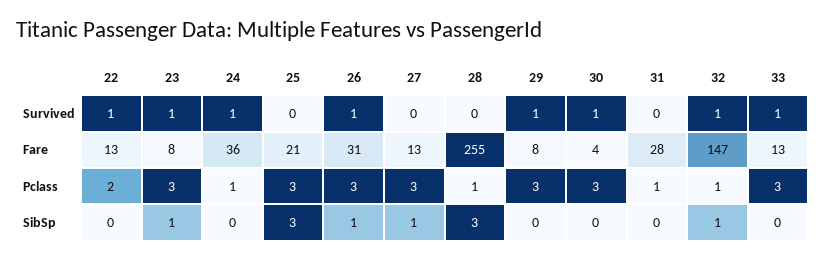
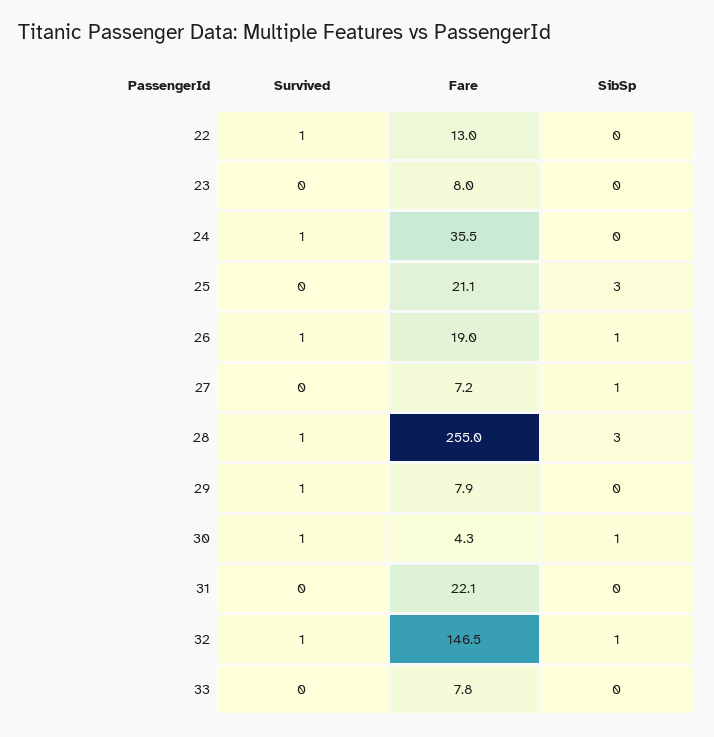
23, Survived: 1 -> 0
28, Survived: 0 -> 1
33, Survived: 1 -> 0
26, Fare: 31 -> 19
27, Fare: 13 -> 7.2
31, Fare: 28 -> 22.1
33, Fare: 13 -> 7.8
22, Pclass: 2 -> none
23, Pclass: 3 -> none
24, Pclass: 1 -> none
25, Pclass: 3 -> none
26, Pclass: 3 -> none
27, Pclass: 3 -> none
28, Pclass: 1 -> none
29, Pclass: 3 -> none
30, Pclass: 3 -> none
31, Pclass: 1 -> none
32, Pclass: 1 -> none
33, Pclass: 3 -> none
23, SibSp: 1 -> 0
30, SibSp: 0 -> 1

